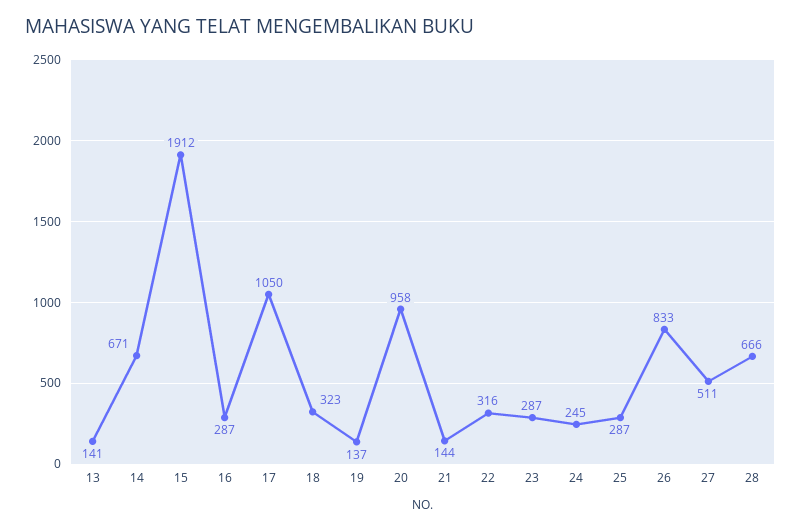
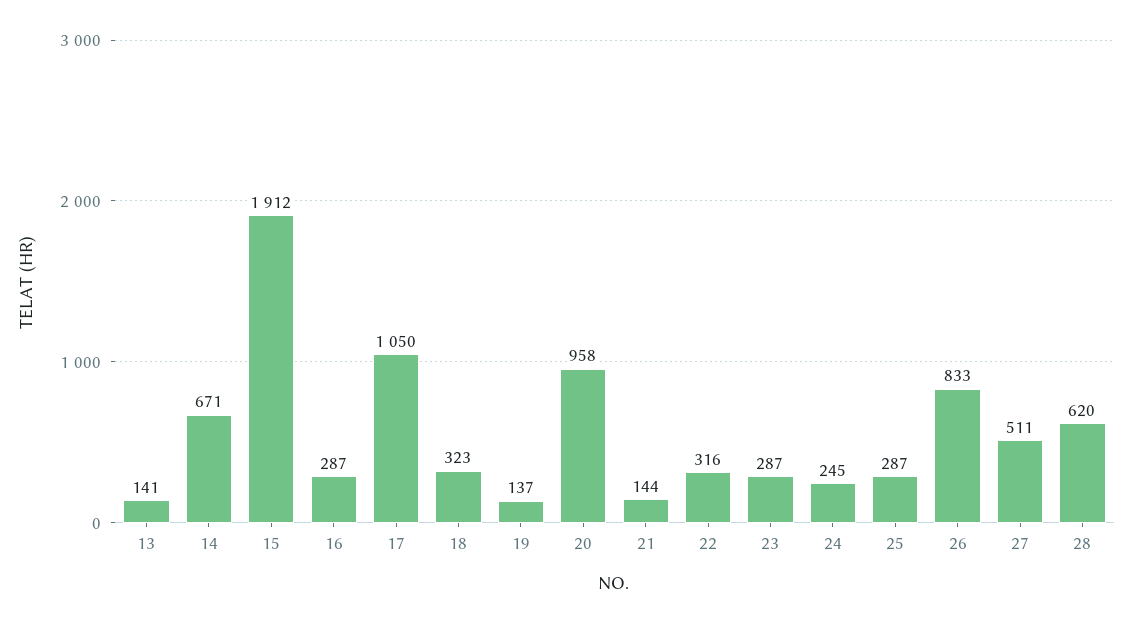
28: 666 -> 620

